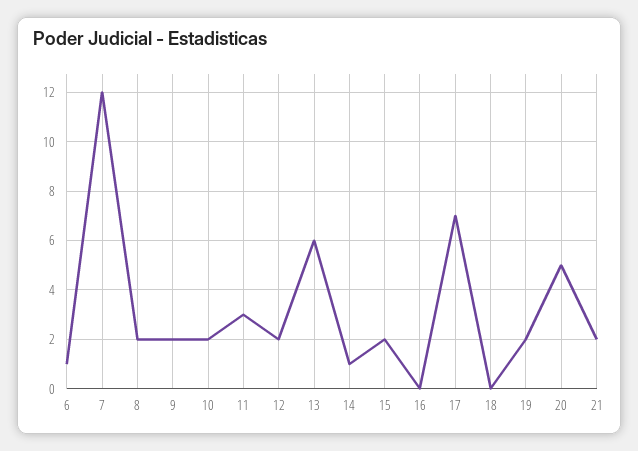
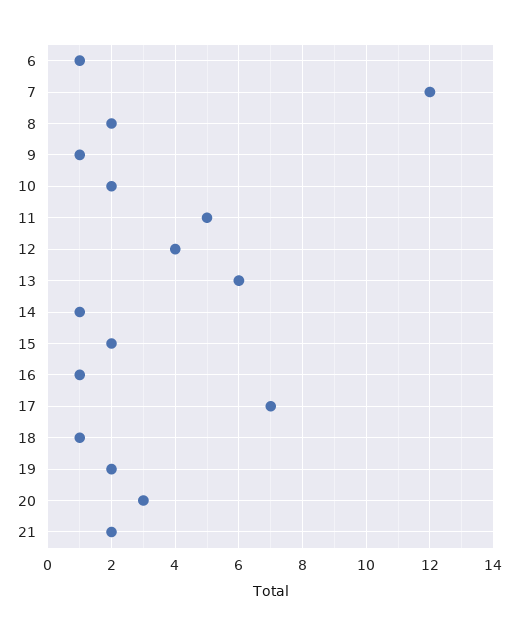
9: 2 -> 1
11: 3 -> 5
12: 2 -> 4
16: 0 -> 1
18: 0 -> 1
20: 5 -> 3

